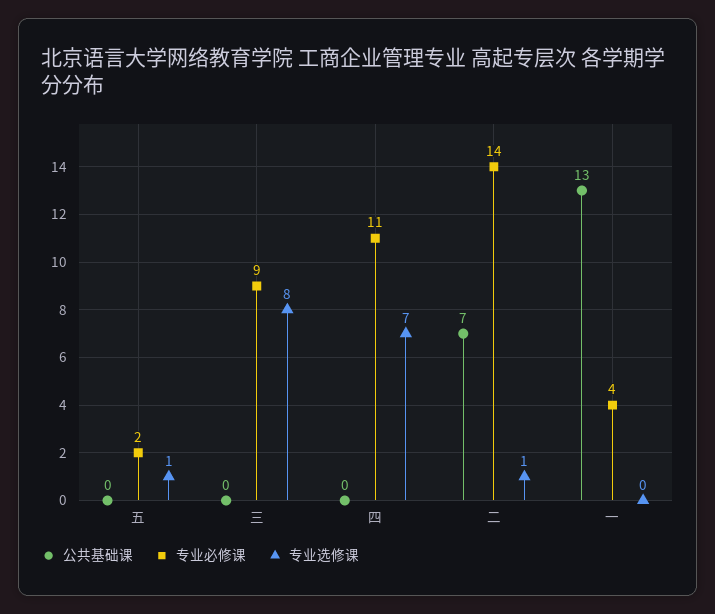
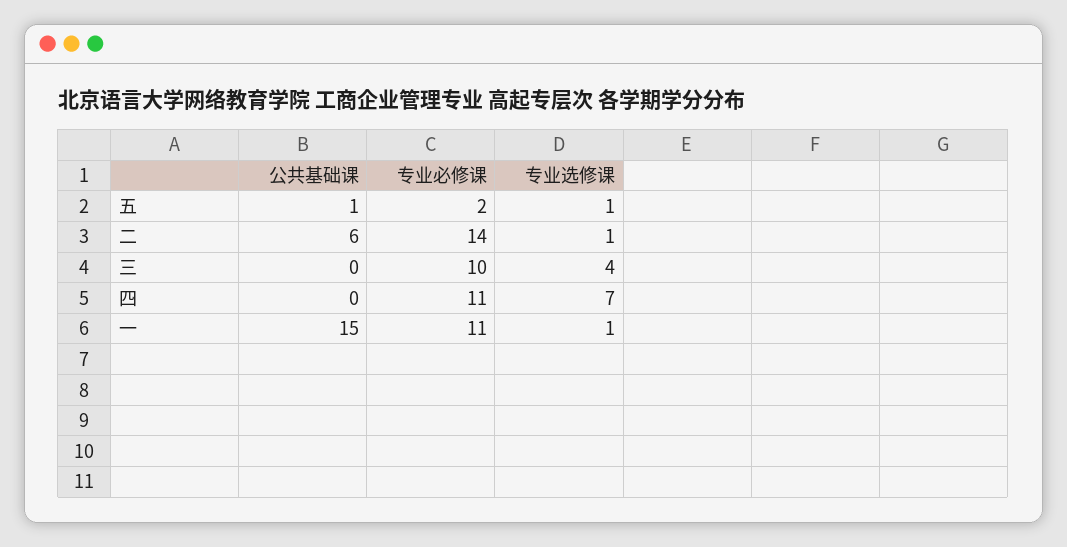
公共基础课, 五: 0 -> 1
专业必修课, 三: 9 -> 10
专业选修课, 三: 8 -> 4
公共基础课, 二: 7 -> 6
公共基础课, 一: 13 -> 15
专业必修课, 一: 4 -> 11
专业选修课, 一: 0 -> 1

